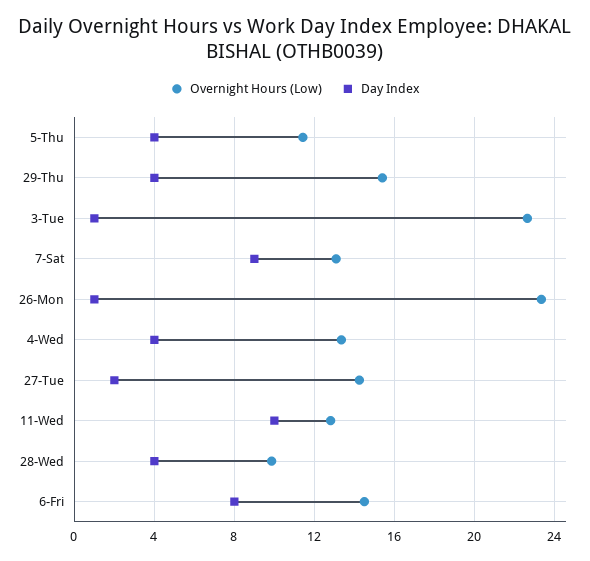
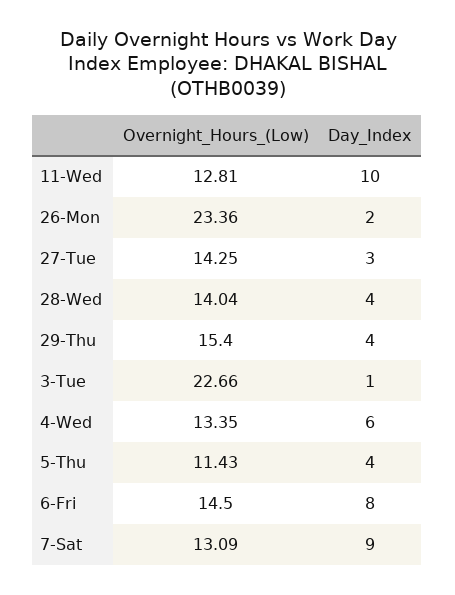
Day Index, 26-Mon: 1 -> 2
Day Index, 4-Wed: 4 -> 6
Day Index, 27-Tue: 2 -> 3
Overnight Hours (Low), 28-Wed: 10 -> 14.04

